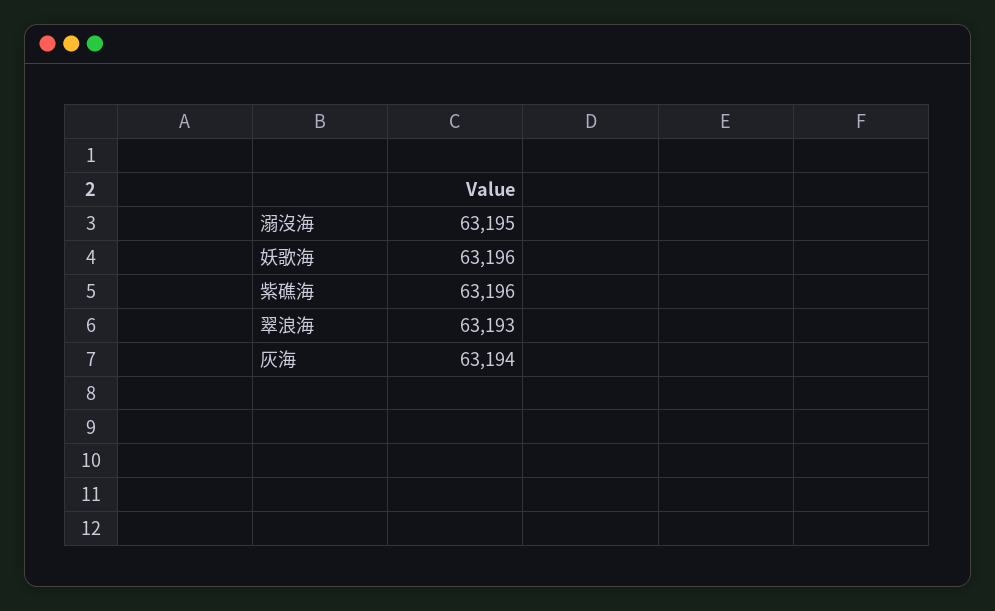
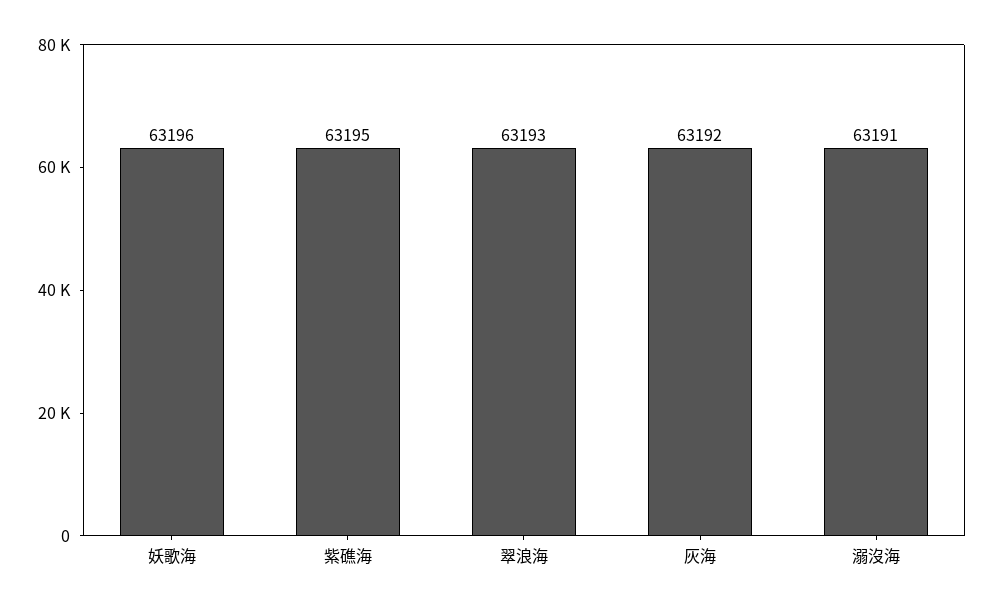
溺沒海: 63195 -> 63191
紫礁海: 63196 -> 63195
灰海: 63194 -> 63192

